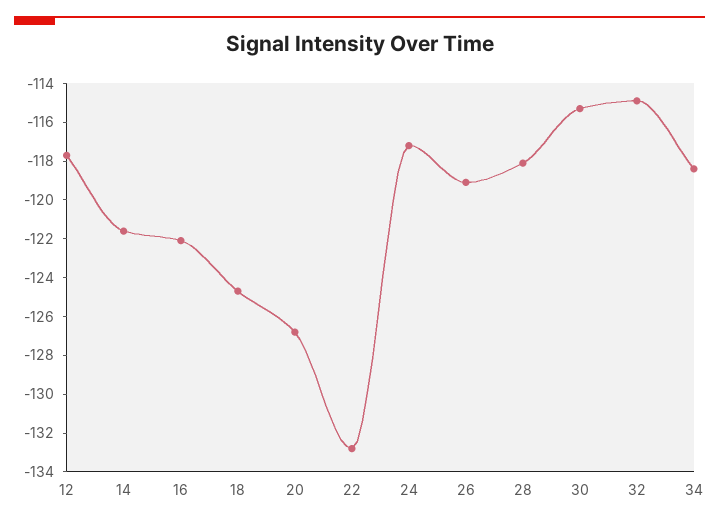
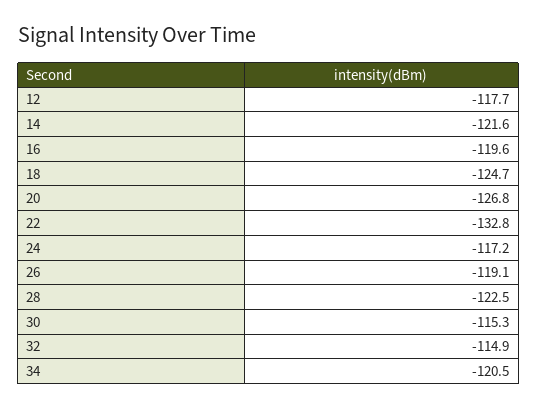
16: -122 -> -119.6
28: -118 -> -122.5
34: -118.5 -> -120.5

